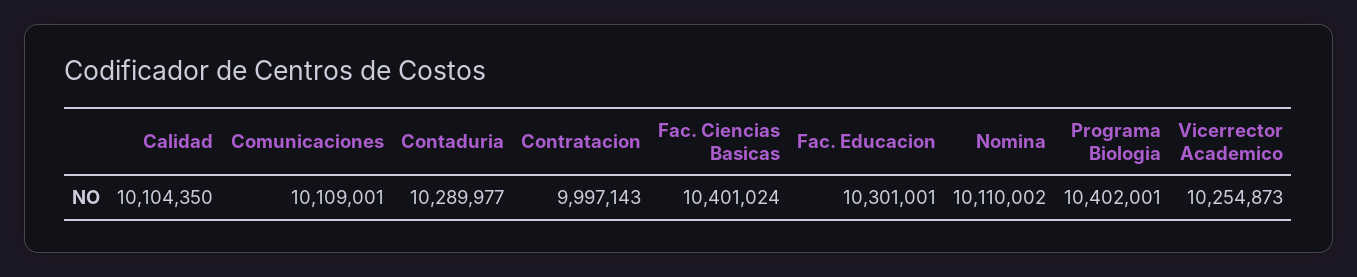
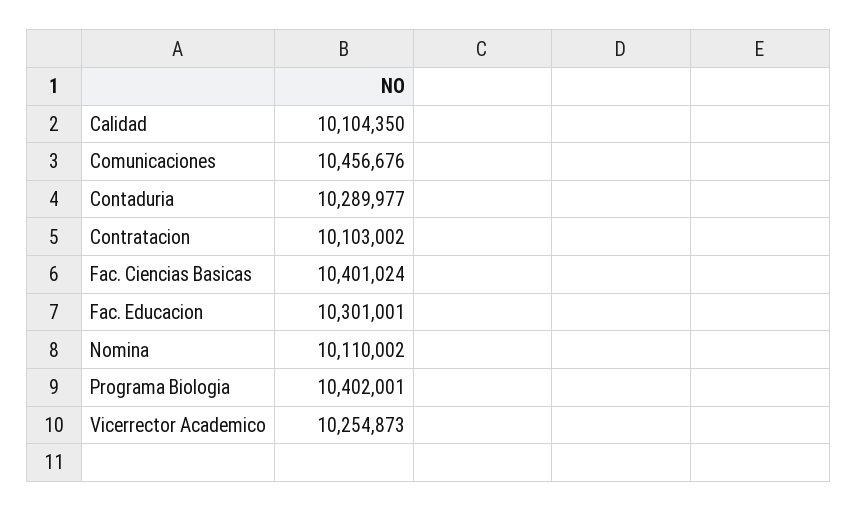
Comunicaciones: 10109001 -> 10456676
Contratacion: 9997143 -> 10103002

